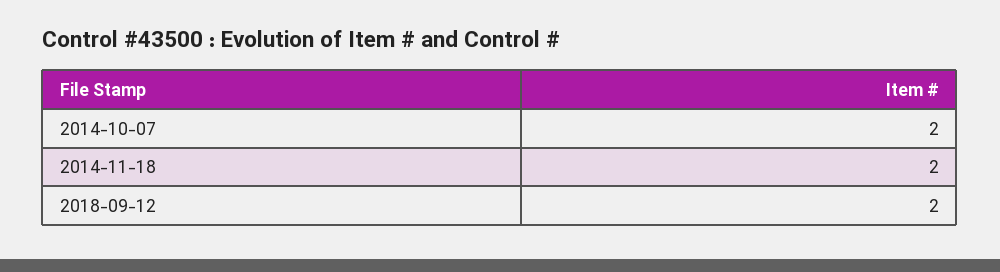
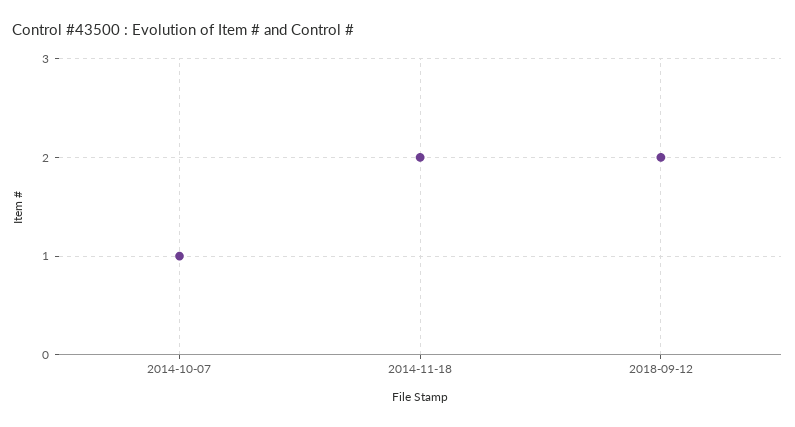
2014-10-07: 2 -> 1

